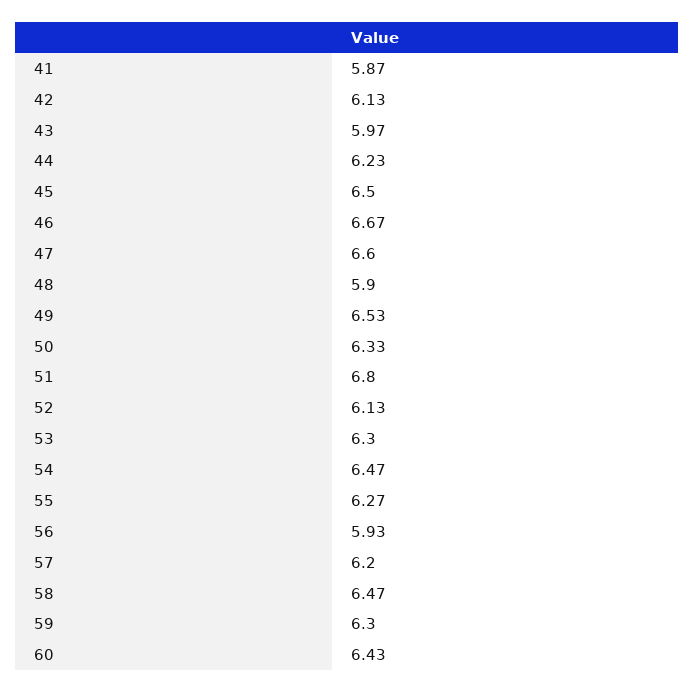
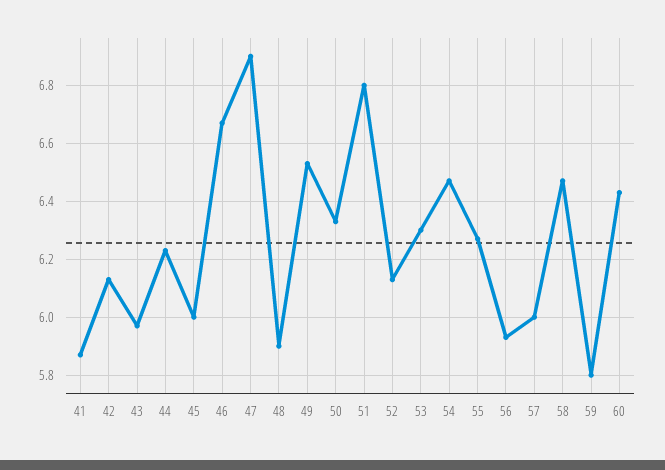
45: 6.5 -> 6
47: 6.6 -> 6.9
57: 6.2 -> 6
59: 6.3 -> 5.8

